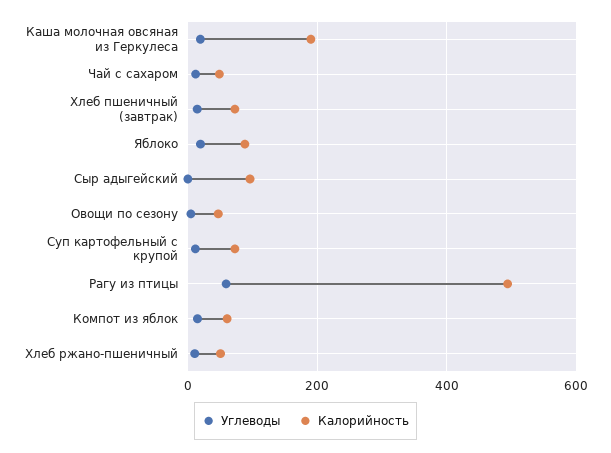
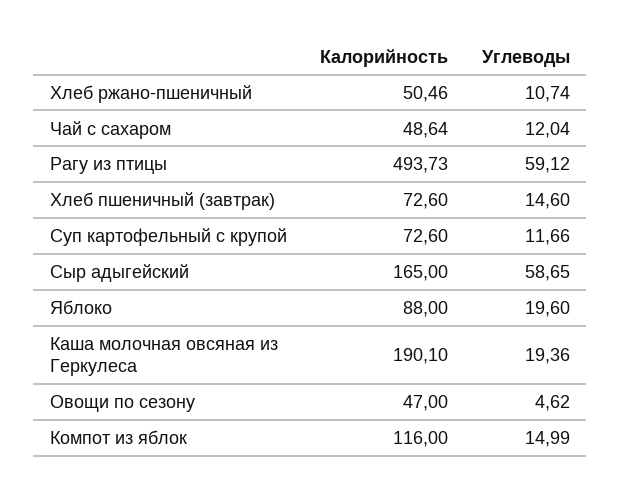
Углеводы, Сыр адыгейский: 0 -> 58.65
Калорийность, Сыр адыгейский: 100 -> 165
Калорийность, Компот из яблок: 60 -> 116

